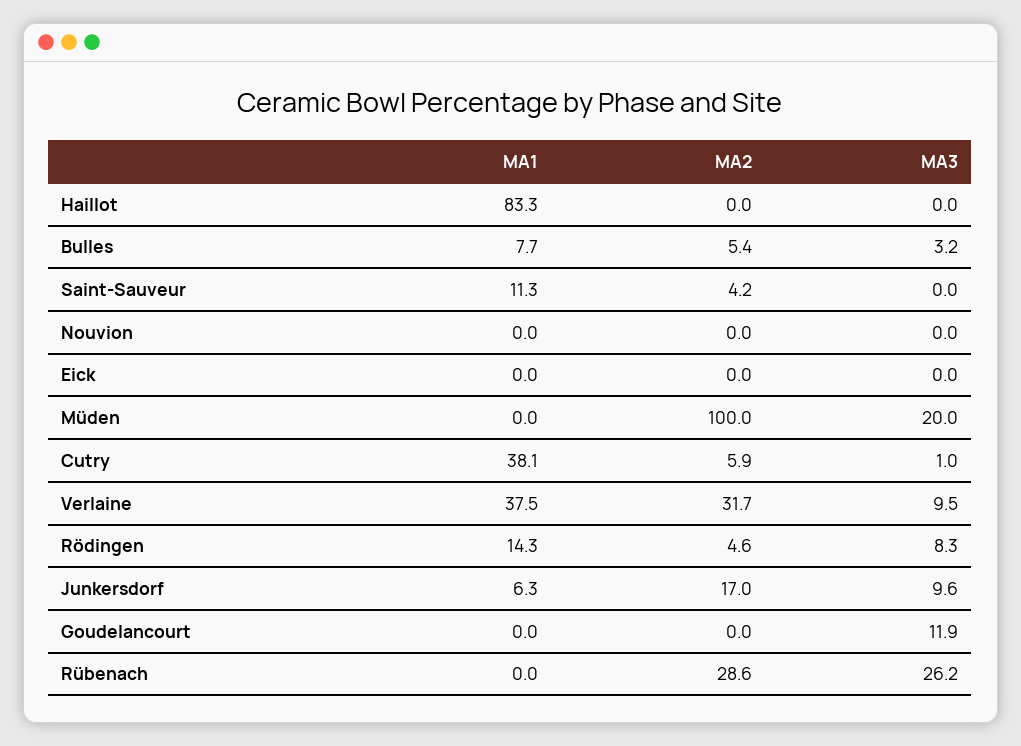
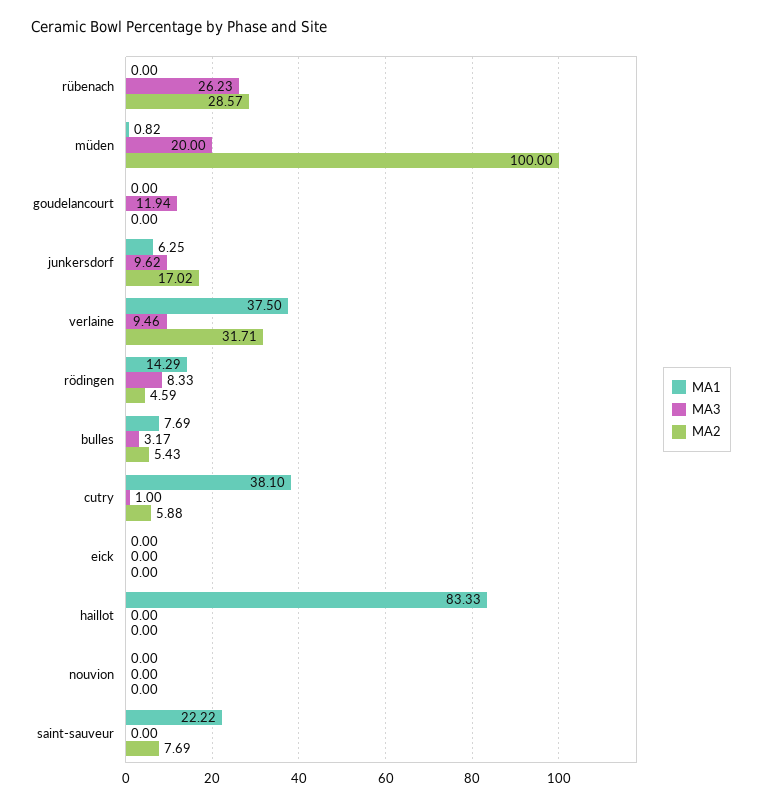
MA1, Saint-Sauveur: 11.3 -> 22.22
MA2, Saint-Sauveur: 4.2 -> 7.69
MA1, Müden: 0 -> 0.82

